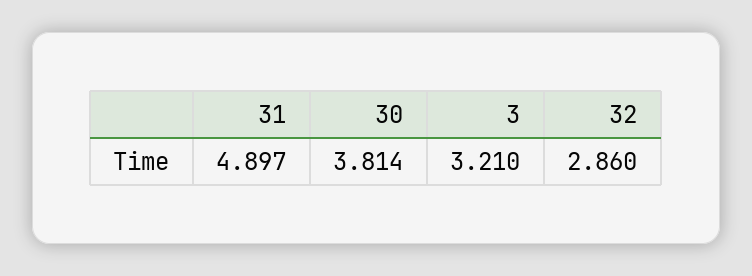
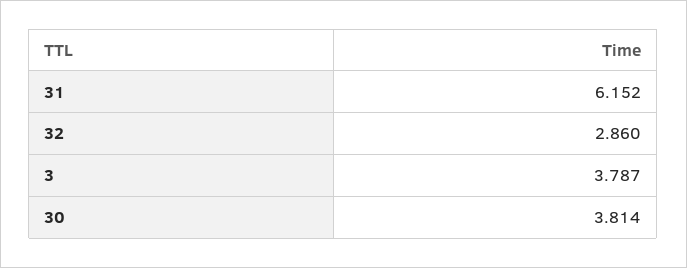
31: 4.897 -> 6.152
3: 3.21 -> 3.787

